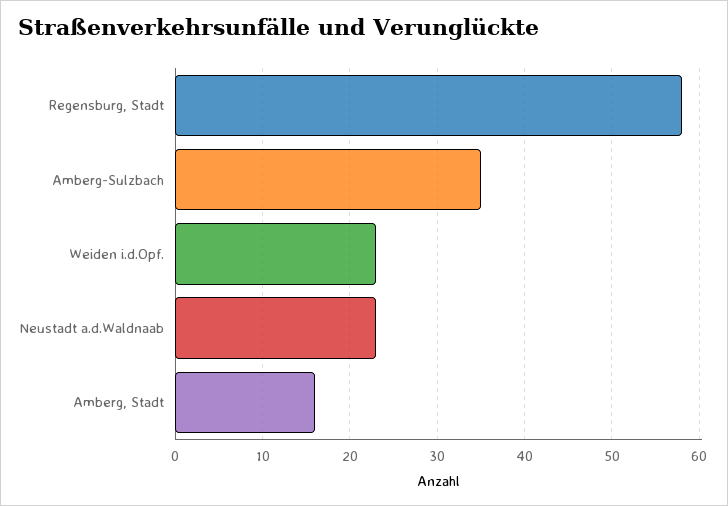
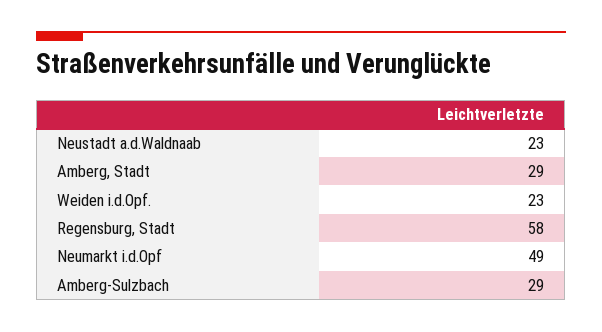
Amberg-Sulzbach: 35 -> 29
Amberg, Stadt: 16 -> 29
Neumarkt i.d.Opf: none -> 49

